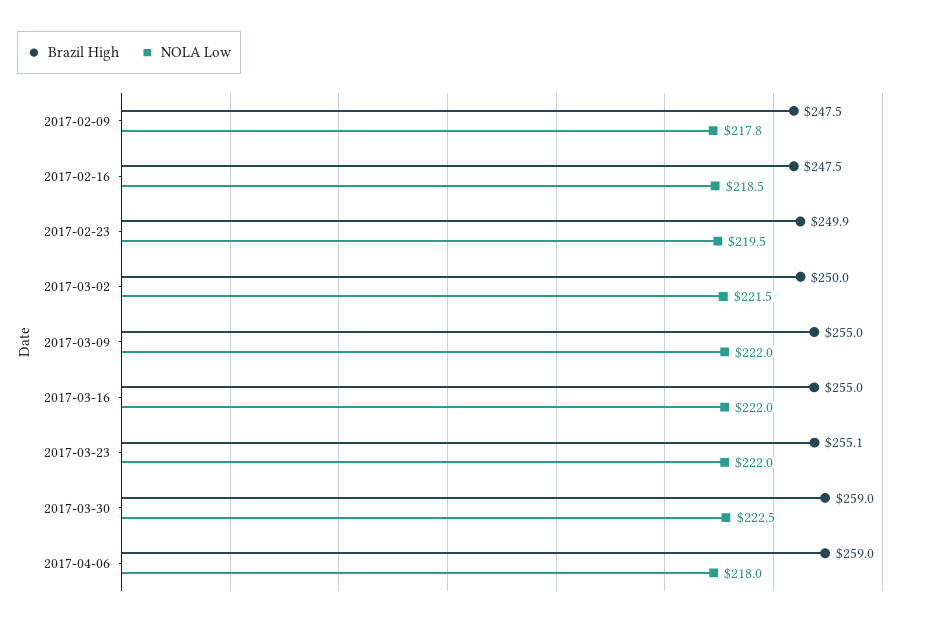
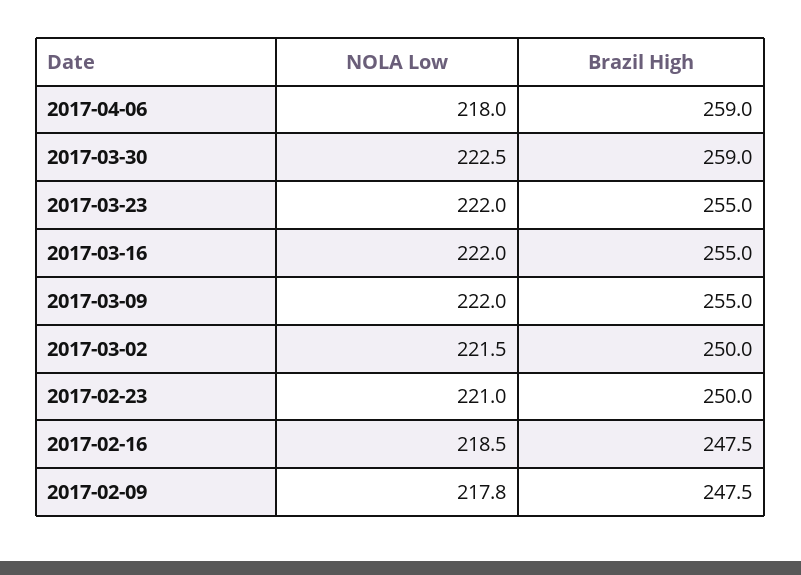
Brazil High, 2017-02-23: 249.9 -> 250
NOLA Low, 2017-02-23: 219.5 -> 221
Brazil High, 2017-03-23: 255.1 -> 255

